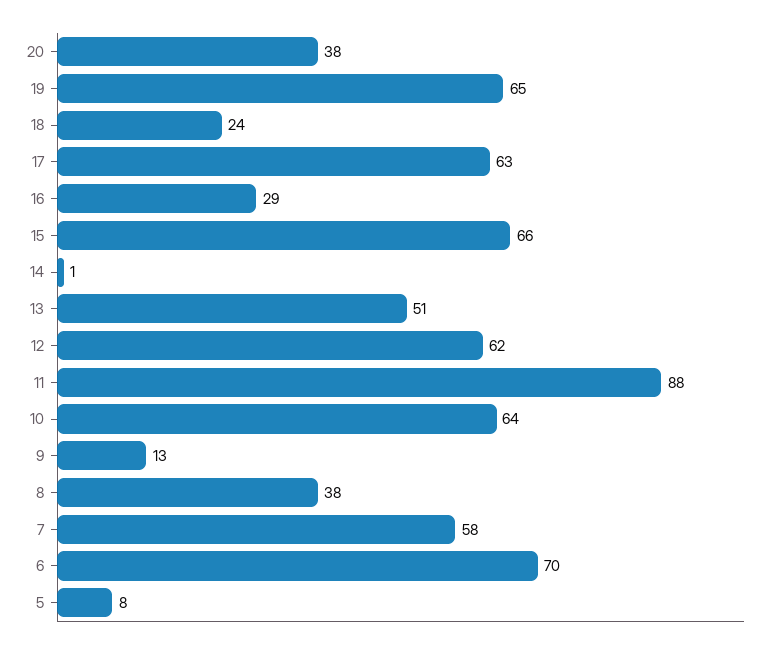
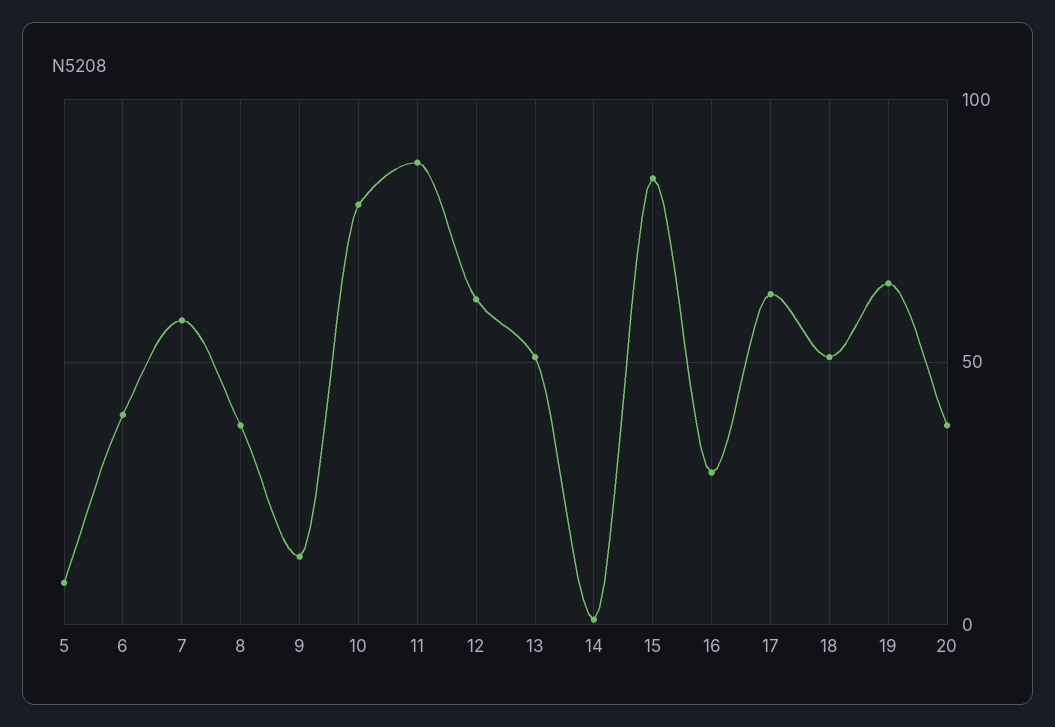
18: 24 -> 50
15: 66 -> 85
10: 64 -> 80
6: 70 -> 40

